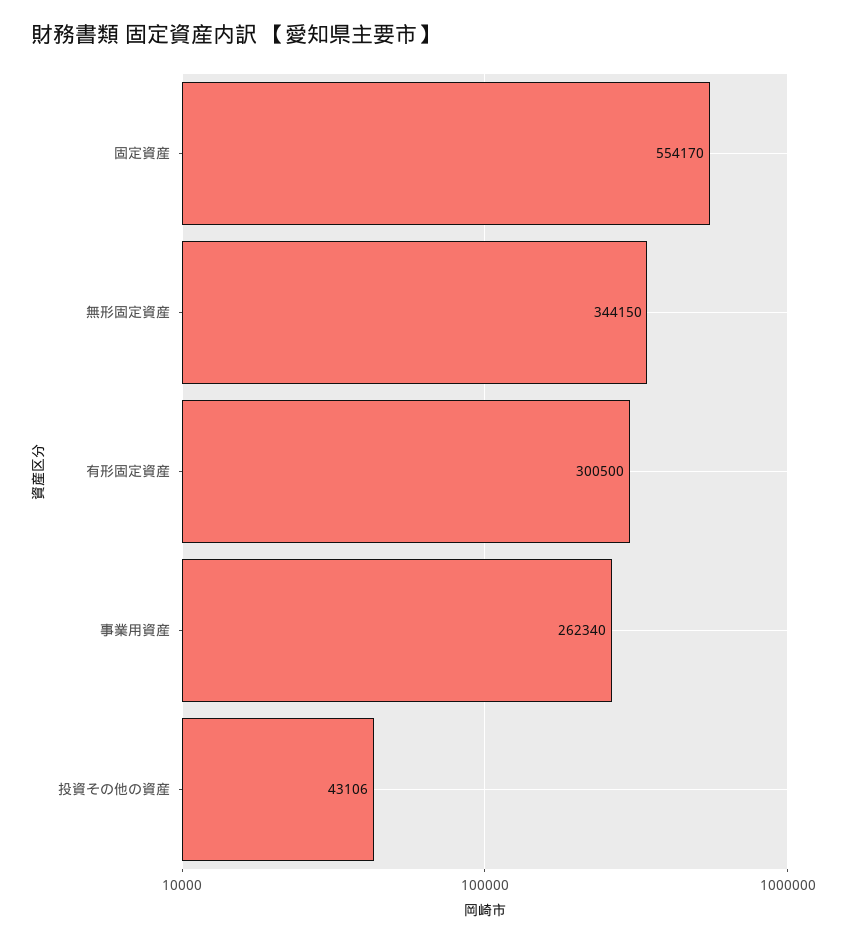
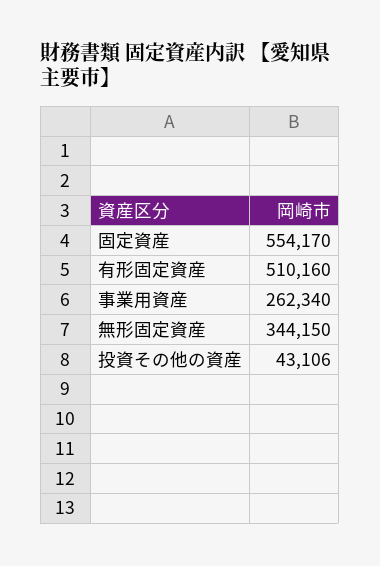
有形固定資産: 300500 -> 510160

